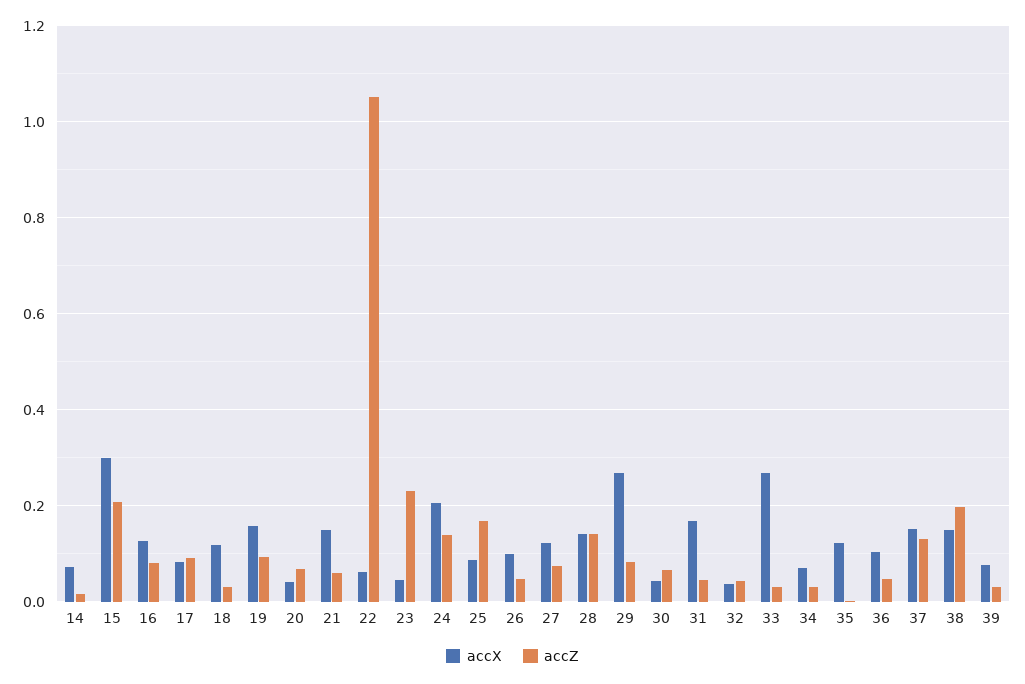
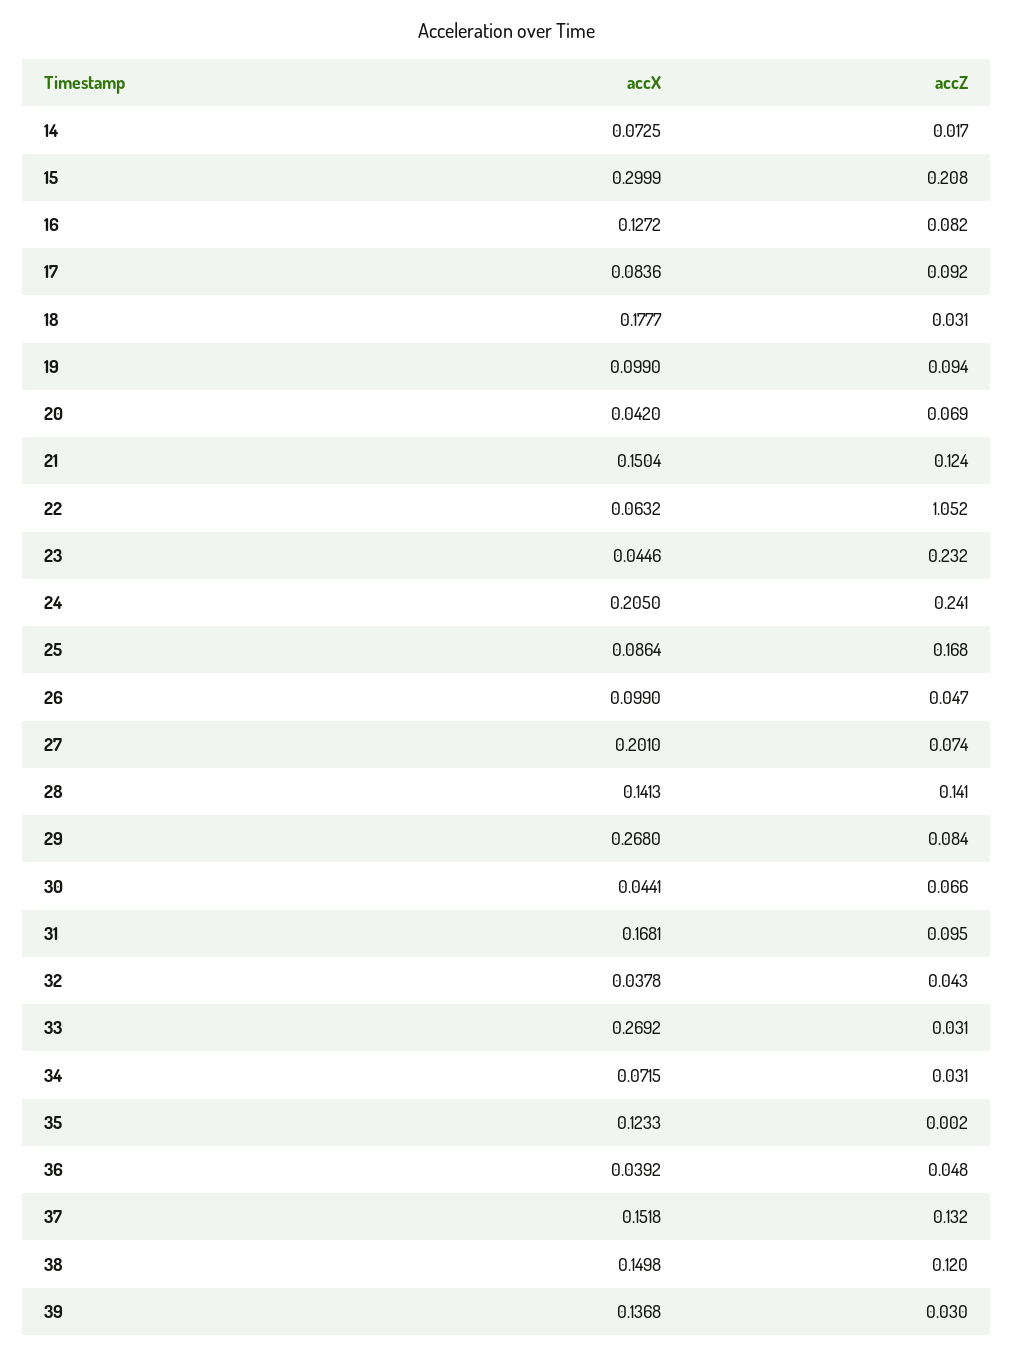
accX, 18: 0.12 -> 0.1777
accX, 19: 0.16 -> 0.099
accZ, 21: 0.06 -> 0.124
accZ, 24: 0.14 -> 0.241
accX, 27: 0.12 -> 0.201
accZ, 31: 0.04 -> 0.095
accX, 36: 0.1 -> 0.0392
accZ, 38: 0.2 -> 0.12
accX, 39: 0.08 -> 0.1368

